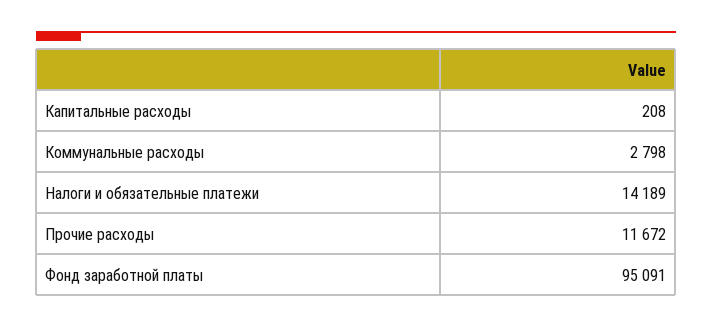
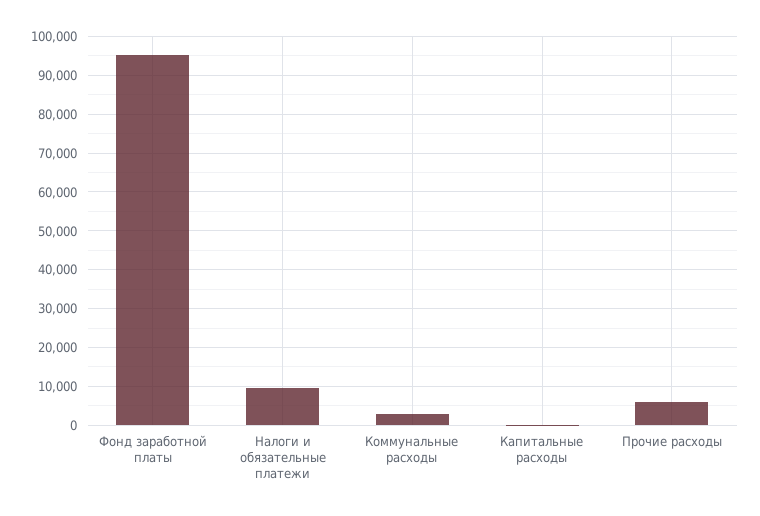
Налоги и обязательные платежи: 14189 -> 10000
Прочие расходы: 11672 -> 6000

